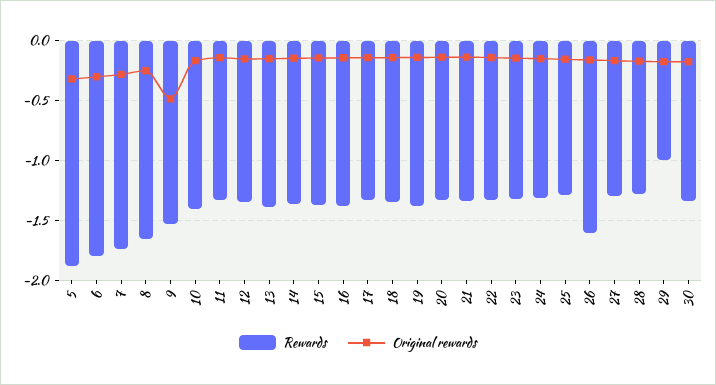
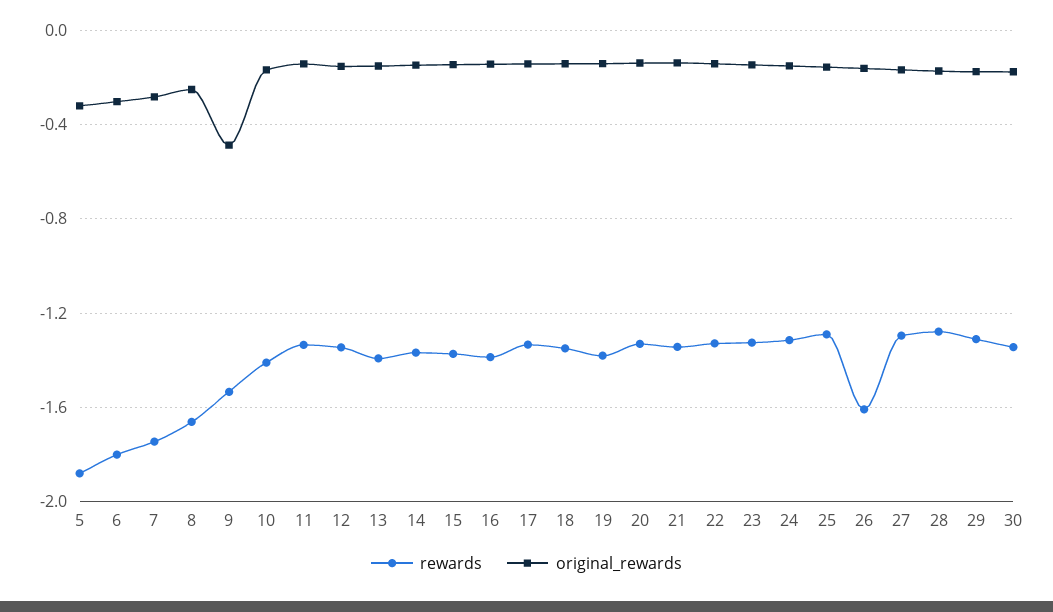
Rewards, 29: -1 -> -1.3

